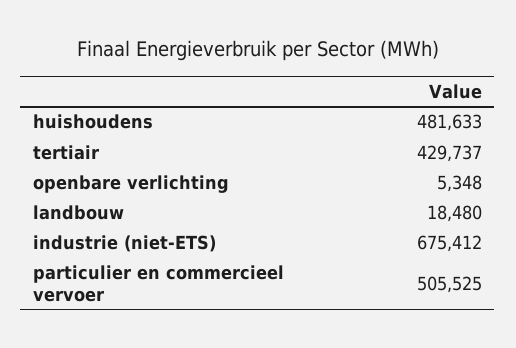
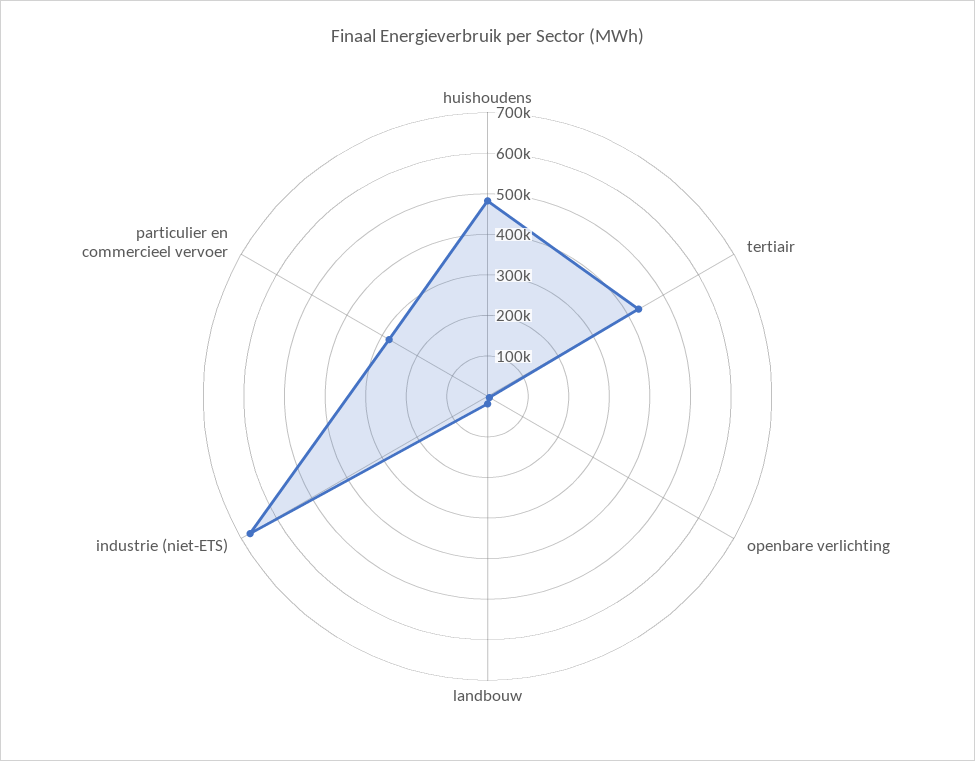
particulier en commercieel vervoer: 505525 -> 280000

